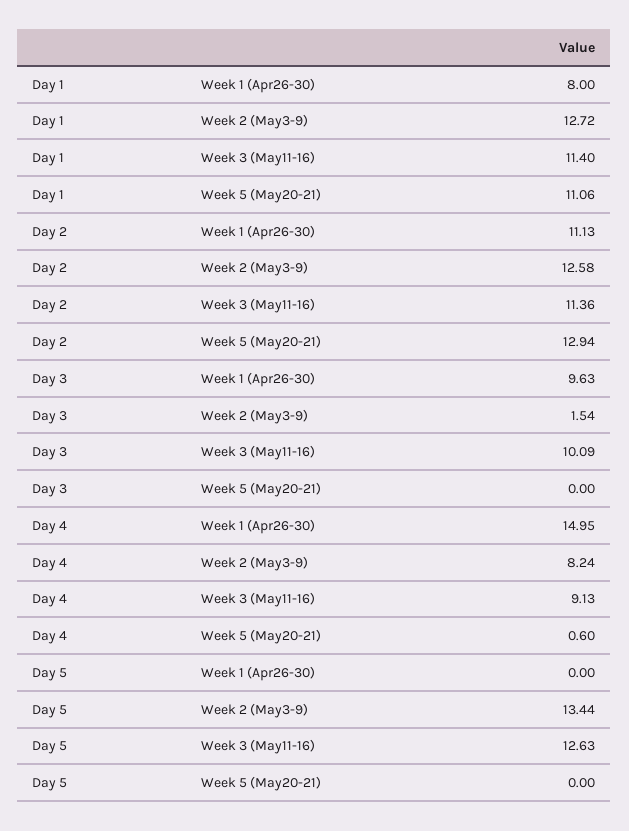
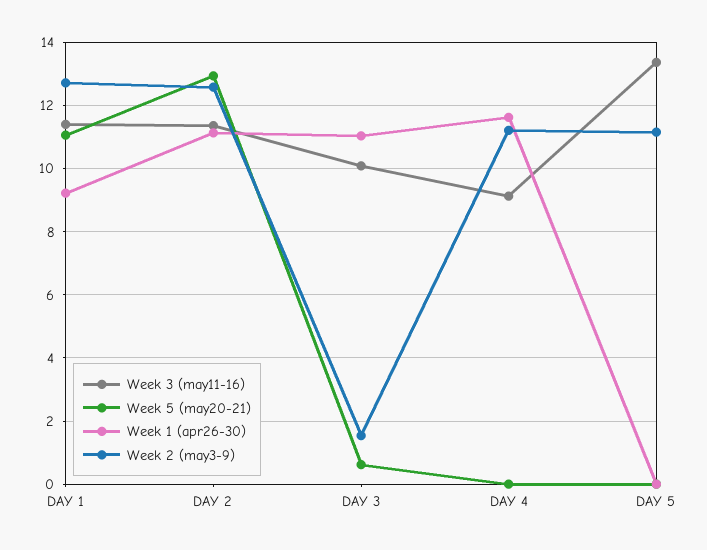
Week 1 (Apr26-30), Day 1: 8 -> 9.2
Week 1 (Apr26-30), Day 3: 9.63 -> 11
Week 5 (May20-21), Day 3: 0 -> 0.6
Week 1 (Apr26-30), Day 4: 14.95 -> 11.6
Week 2 (May3-9), Day 4: 8.24 -> 11.2
Week 5 (May20-21), Day 4: 0.6 -> 0
Week 2 (May3-9), Day 5: 13.44 -> 11.2
Week 3 (May11-16), Day 5: 12.63 -> 13.4

